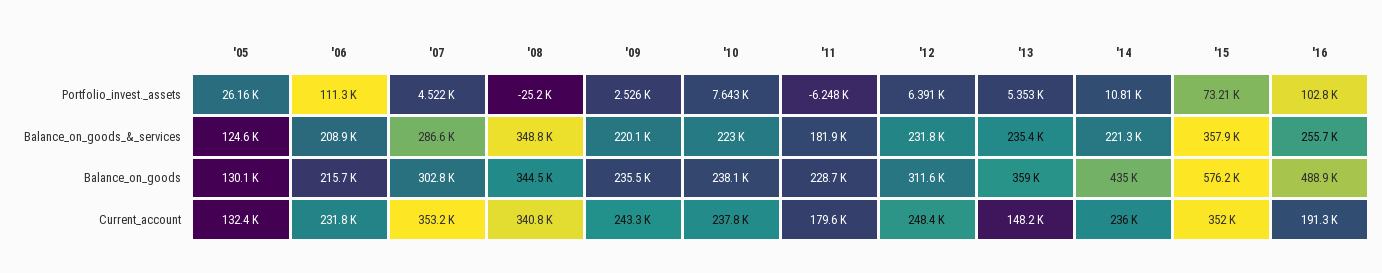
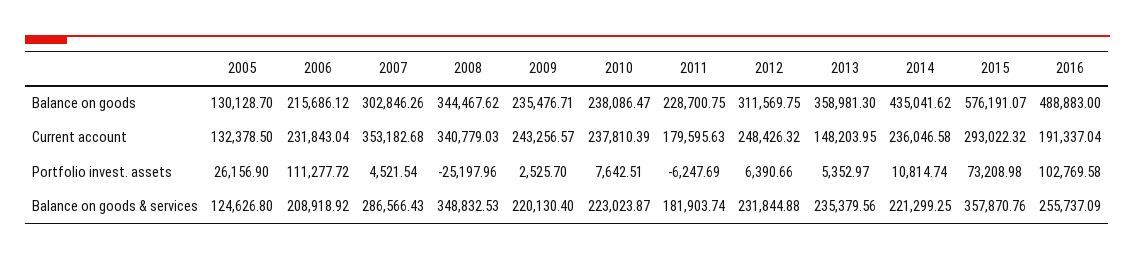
'15, Current_account: 352000 -> 293022.32

